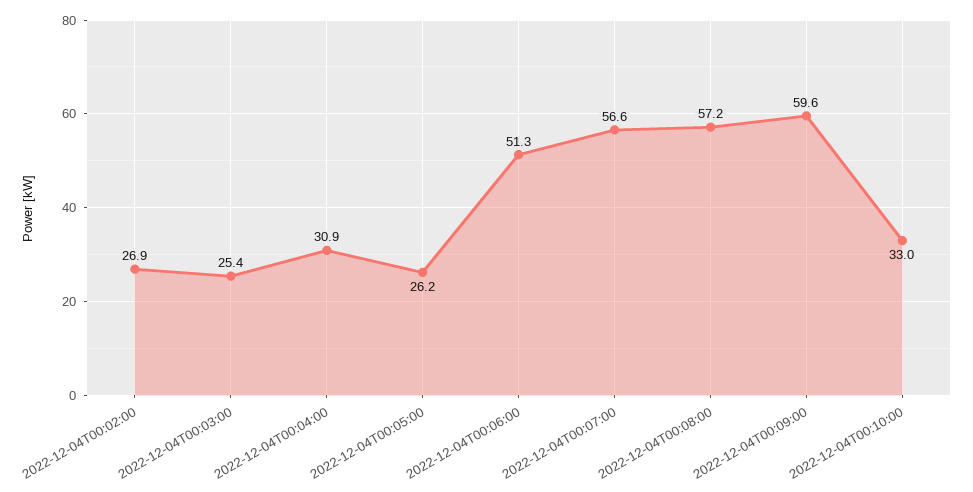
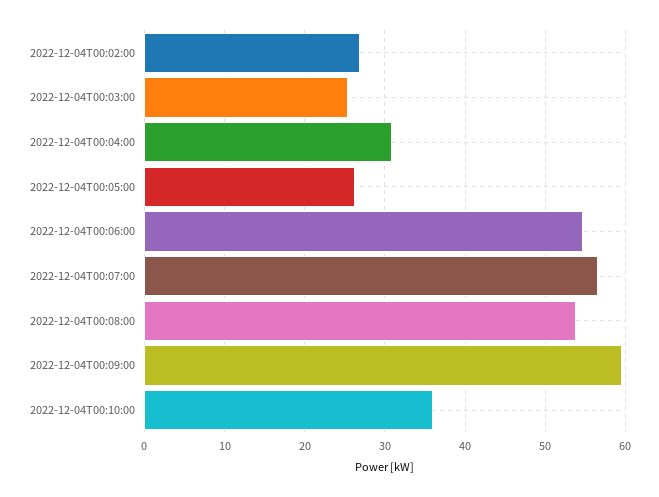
2022-12-04T00:06:00: 51.3 -> 55
2022-12-04T00:08:00: 57.2 -> 54
2022-12-04T00:10:00: 33 -> 36

